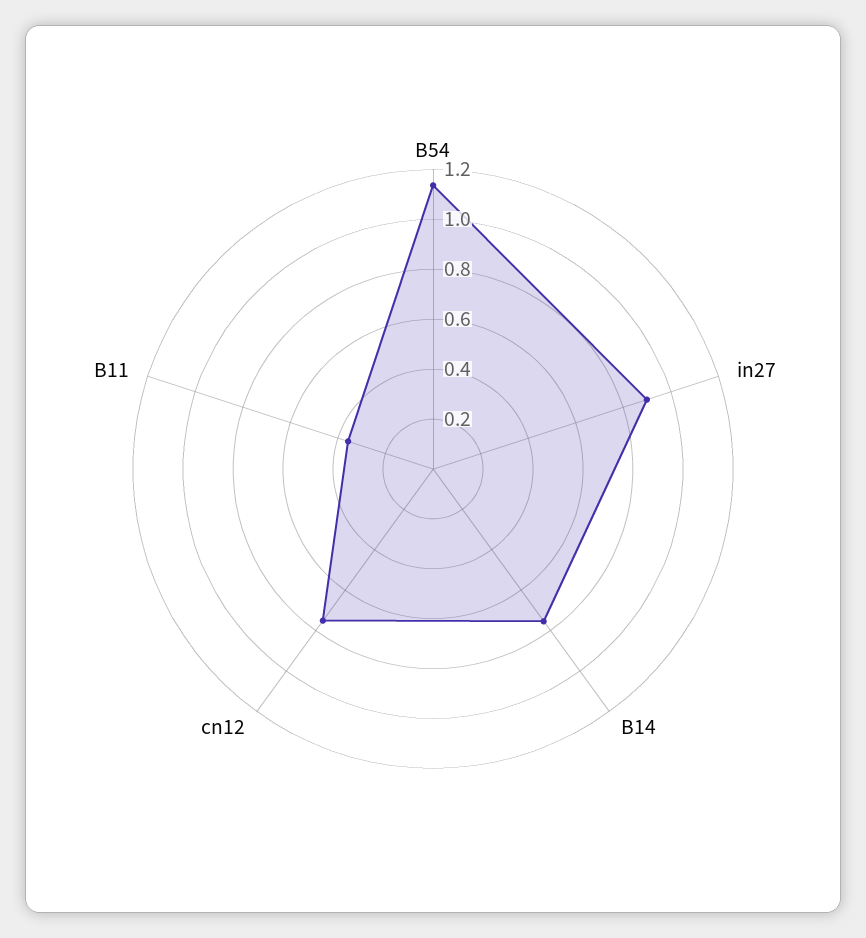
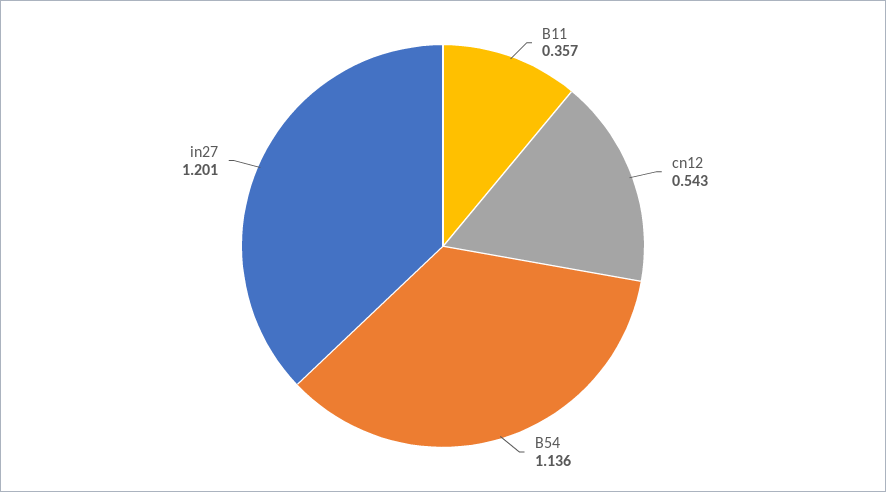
in27: 0.9 -> 1.201
B14: 0.75 -> none
cn12: 0.75 -> 0.543

